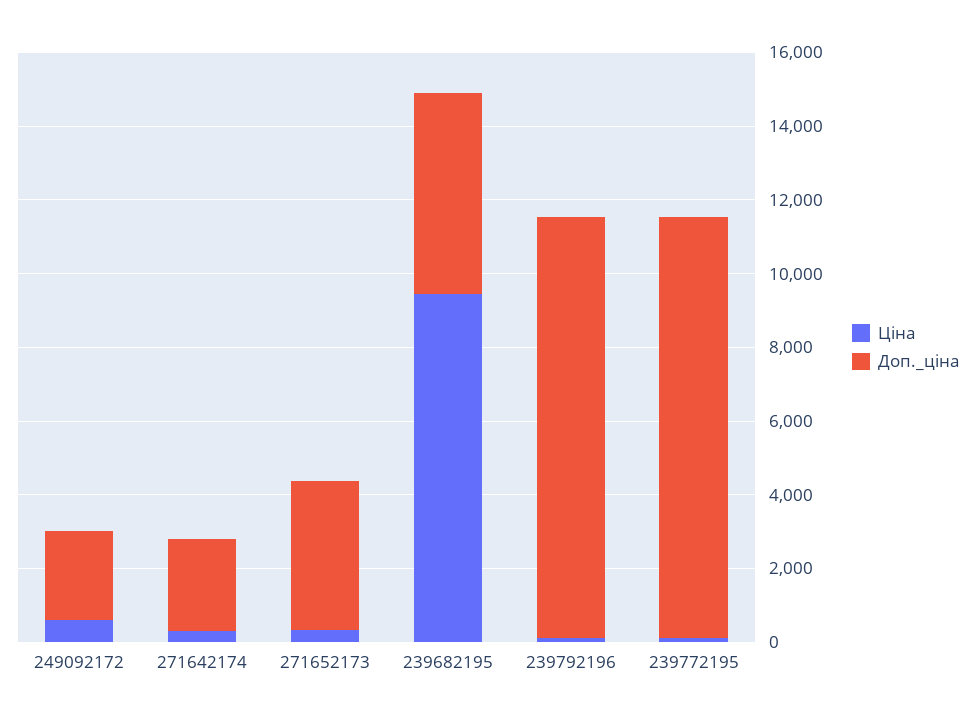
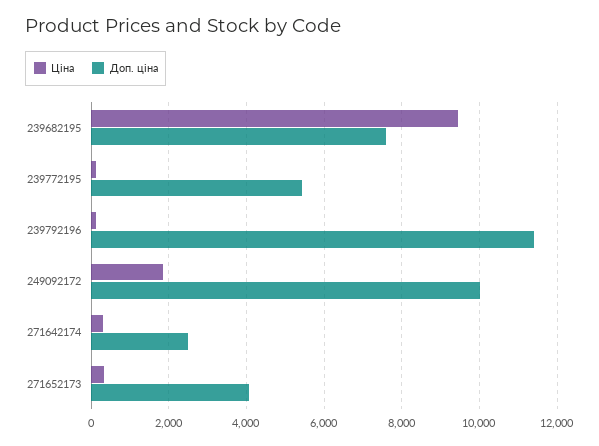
Ціна, 249092172: 500 -> 1800
Доп._ціна, 249092172: 2500 -> 10000
Доп._ціна, 239682195: 5500 -> 7600
Доп._ціна, 239772195: 11500 -> 5400

